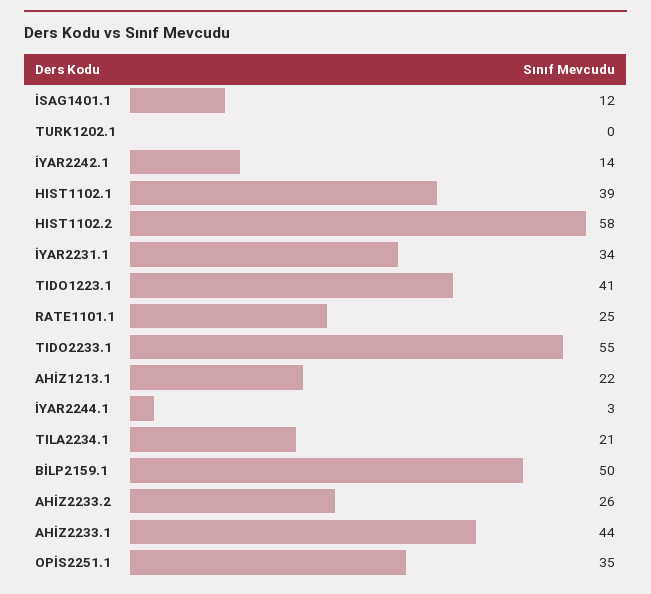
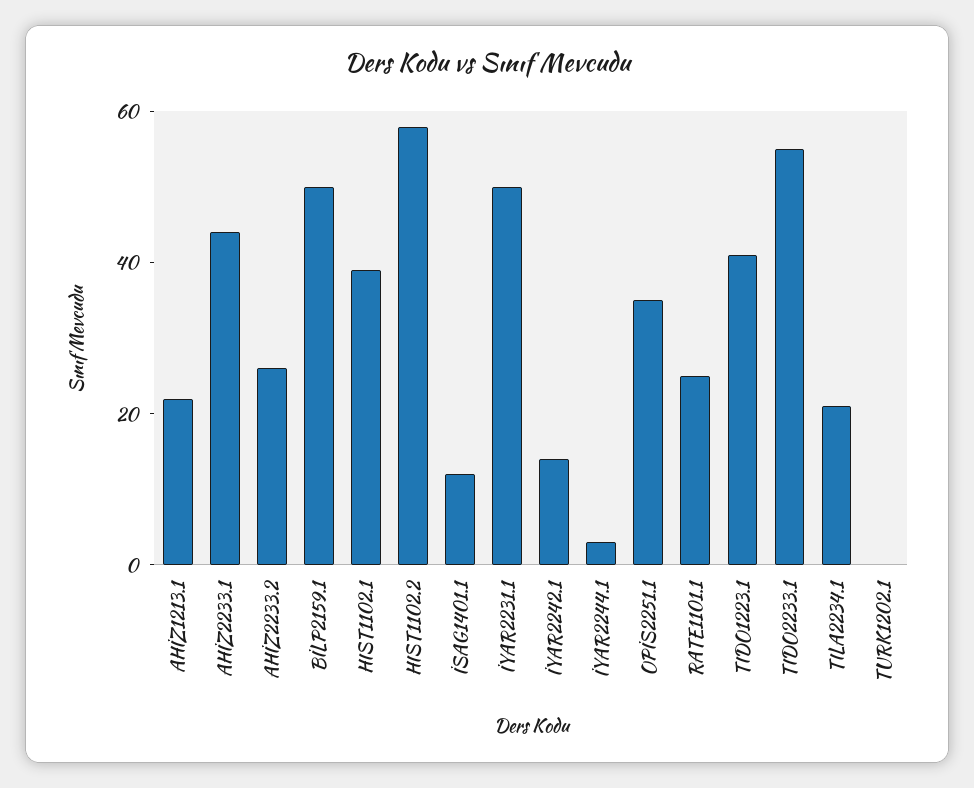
İYAR2231.1: 34 -> 50

